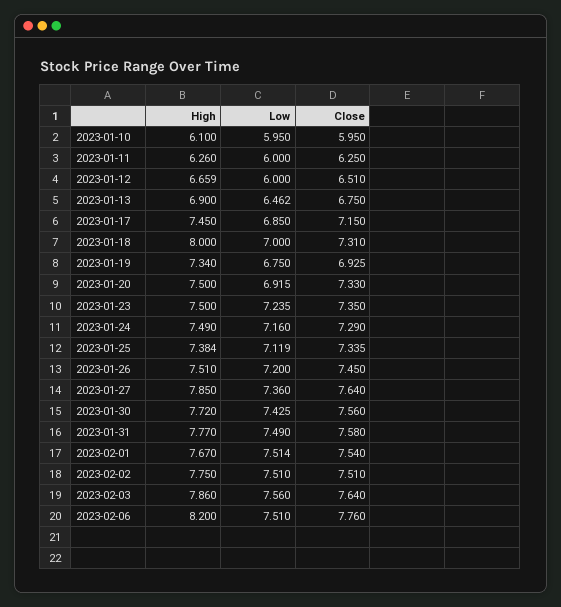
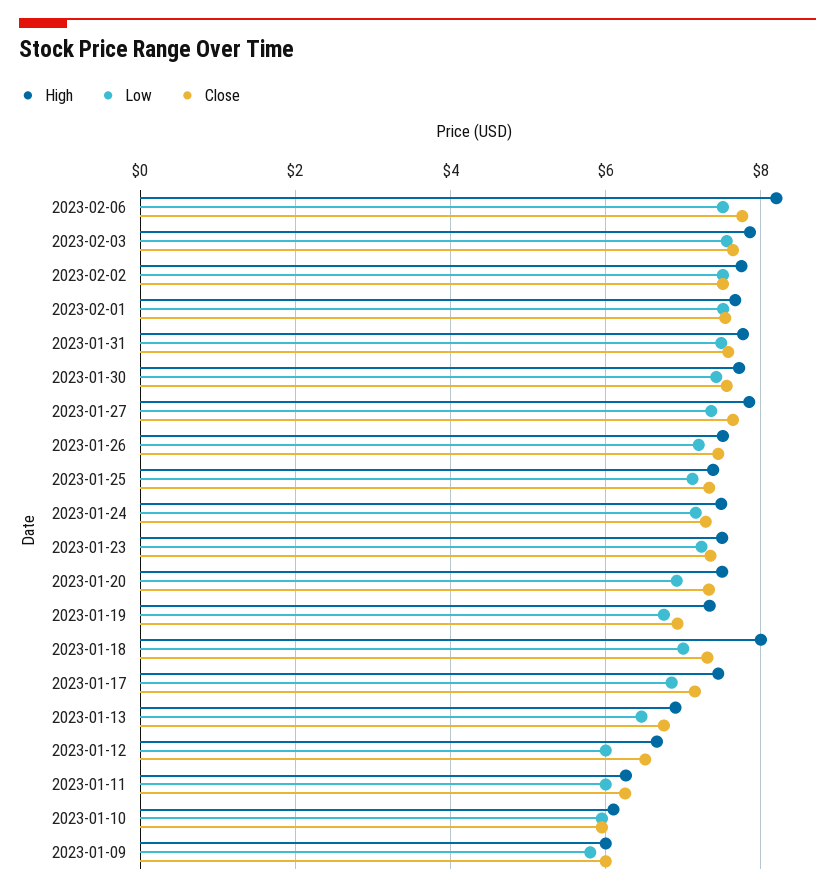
High, 2023-01-09: none -> 6
Low, 2023-01-09: none -> 5.8
Close, 2023-01-09: none -> 6

